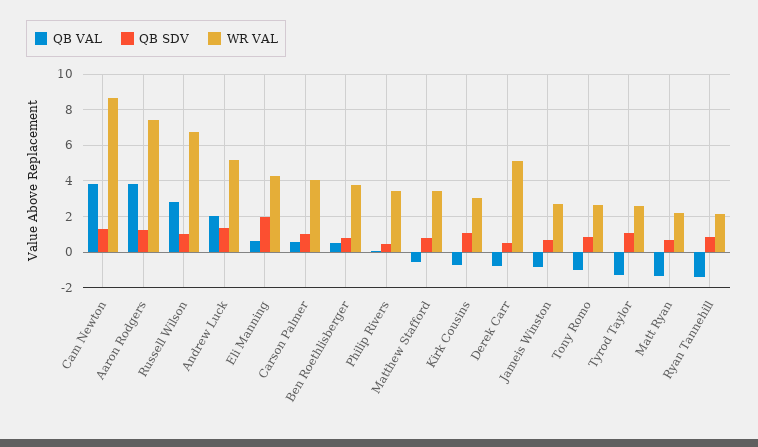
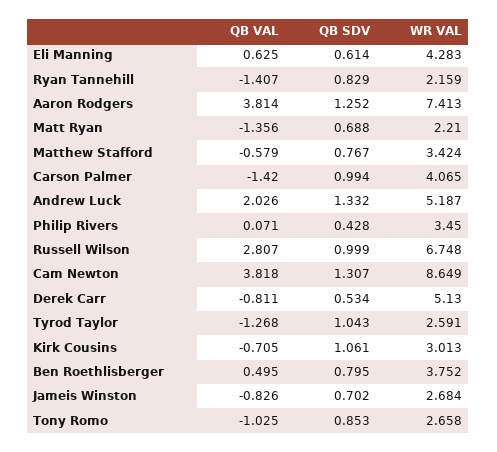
QB SDV, Eli Manning: 2 -> 0.614
QB VAL, Carson Palmer: 0.5 -> -1.42

